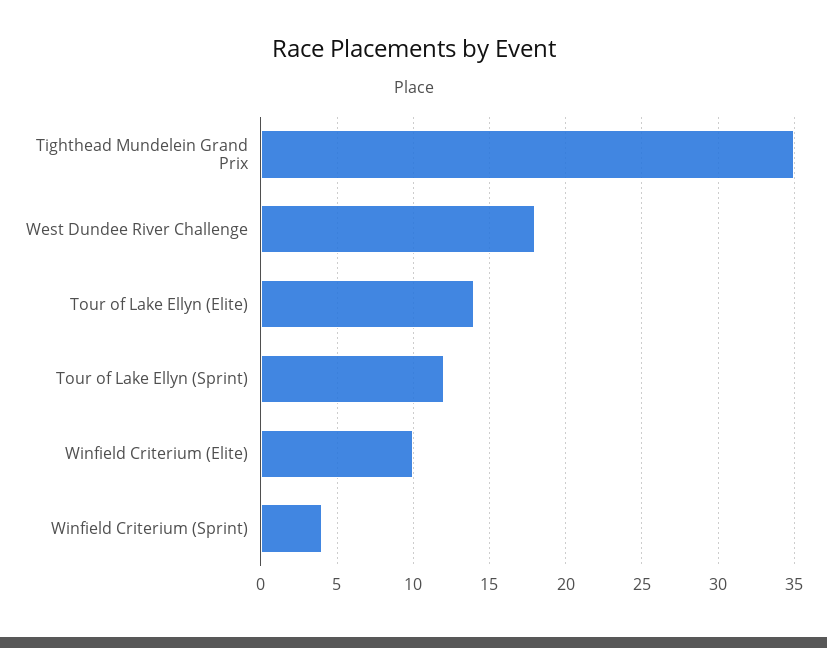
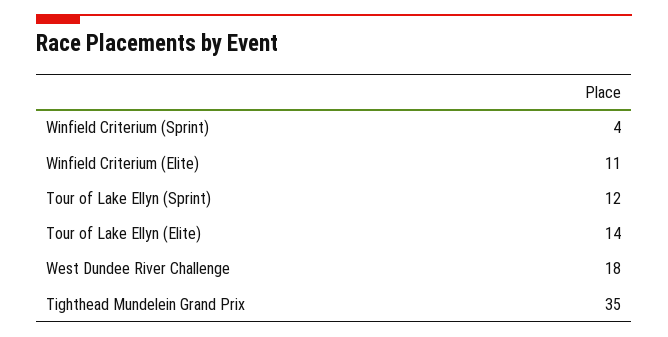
Winfield Criterium (Elite): 10 -> 11

